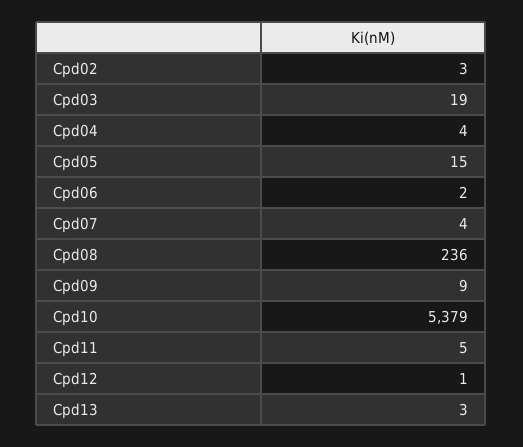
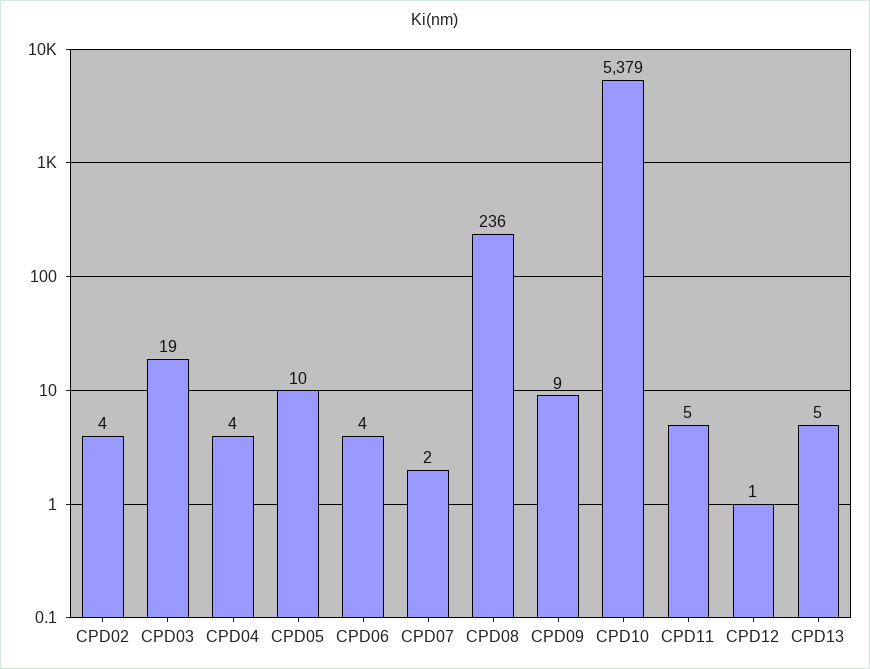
Cpd02: 3 -> 4
Cpd05: 15 -> 10
Cpd06: 2 -> 4
Cpd07: 4 -> 2
Cpd13: 3 -> 5

